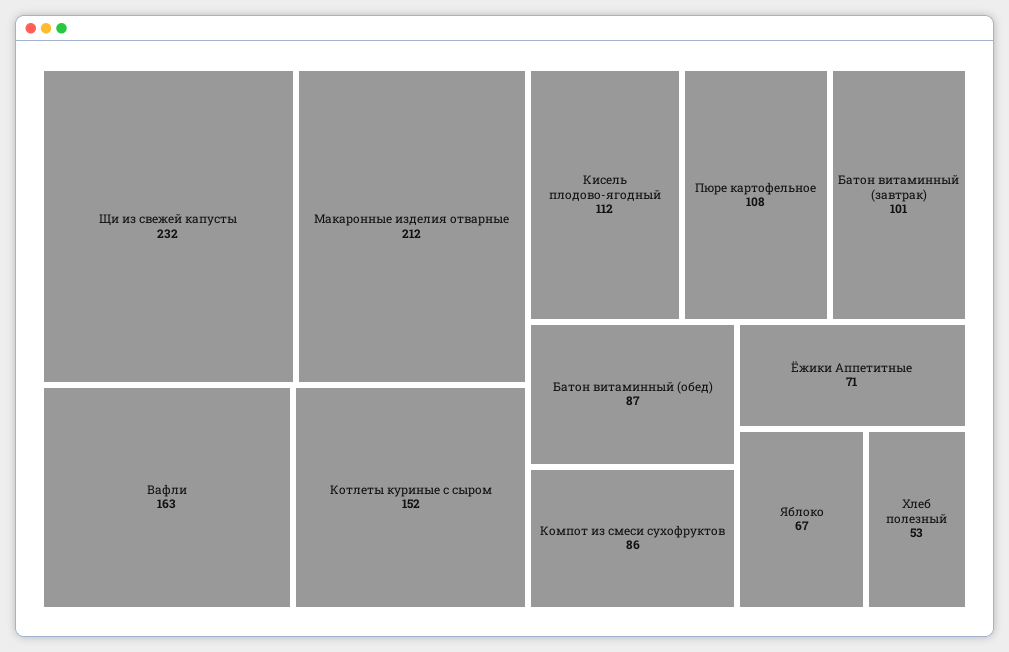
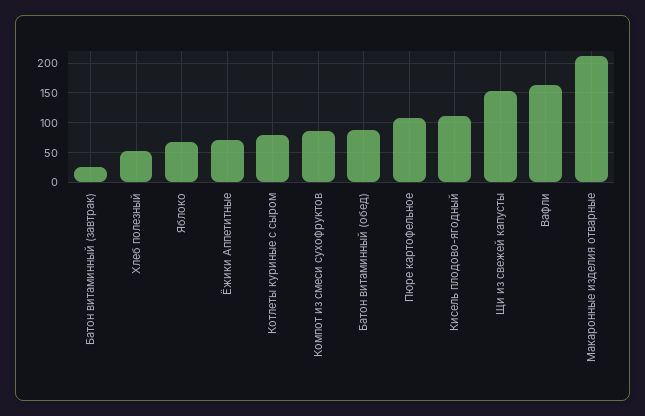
Щи из свежей капусты: 232 -> 150
Котлеты куриные с сыром: 152 -> 75
Батон витаминный (завтрак): 101 -> 25

